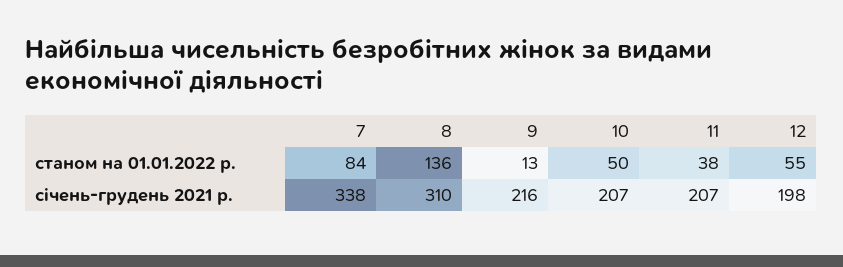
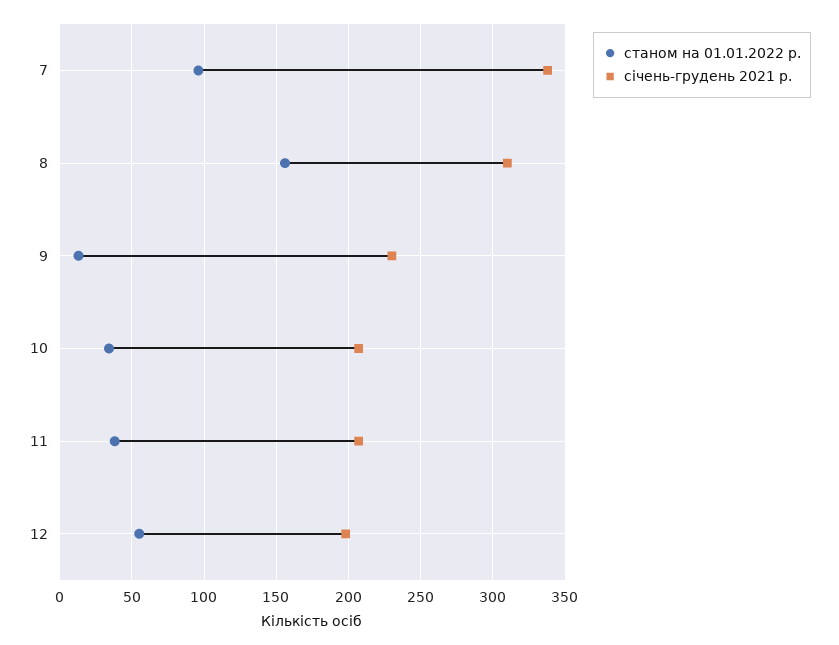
станом на 01.01.2022 р., 7: 84 -> 95
станом на 01.01.2022 р., 8: 136 -> 155
станом на 01.01.2022 р., 10: 50 -> 35
січень-грудень 2021 р., 9: 216 -> 230

